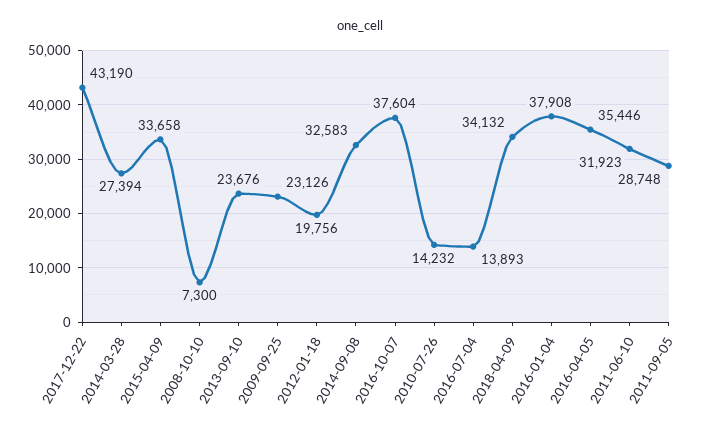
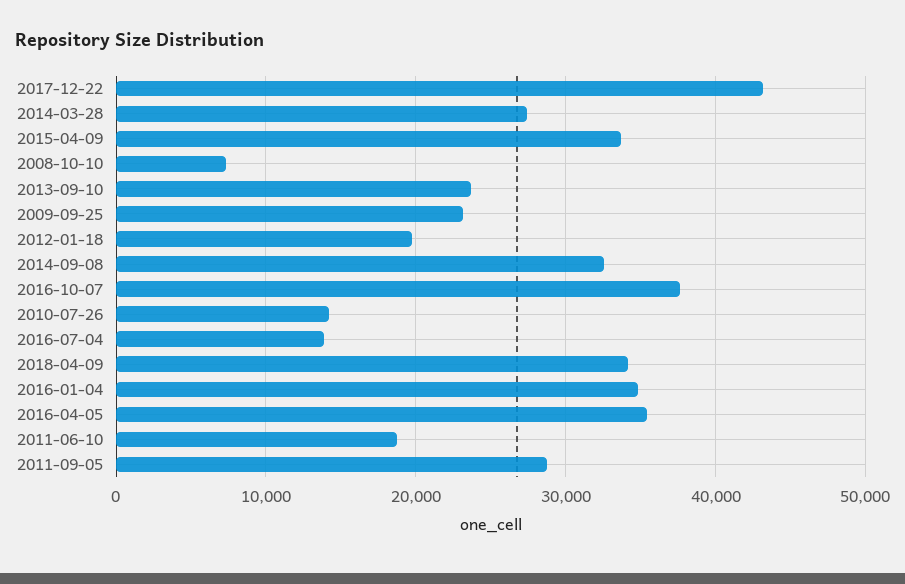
2016-01-04: 37908 -> 35000
2011-06-10: 31923 -> 19000

